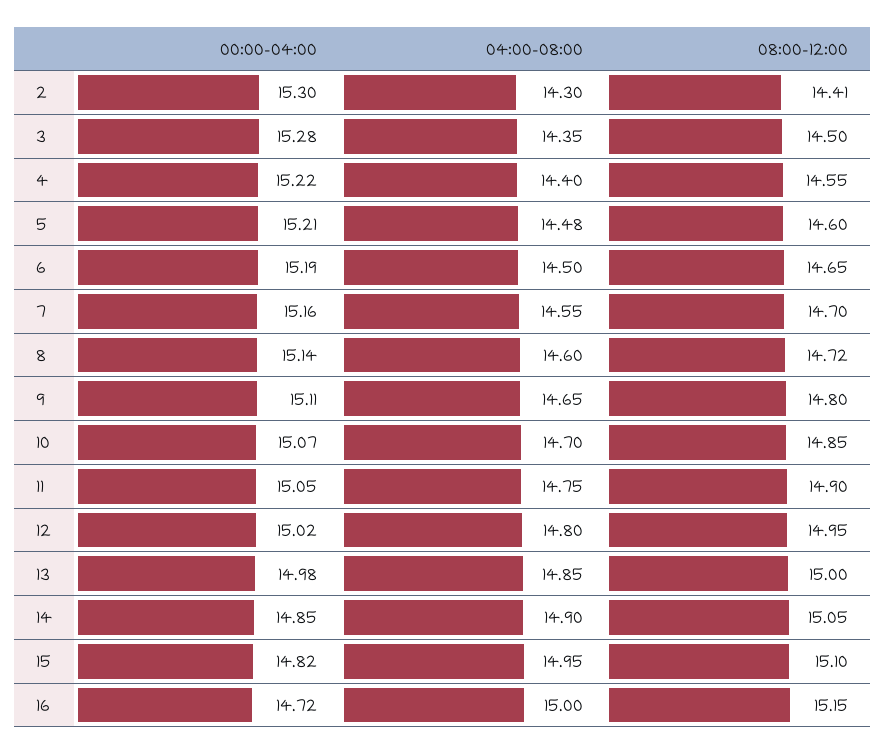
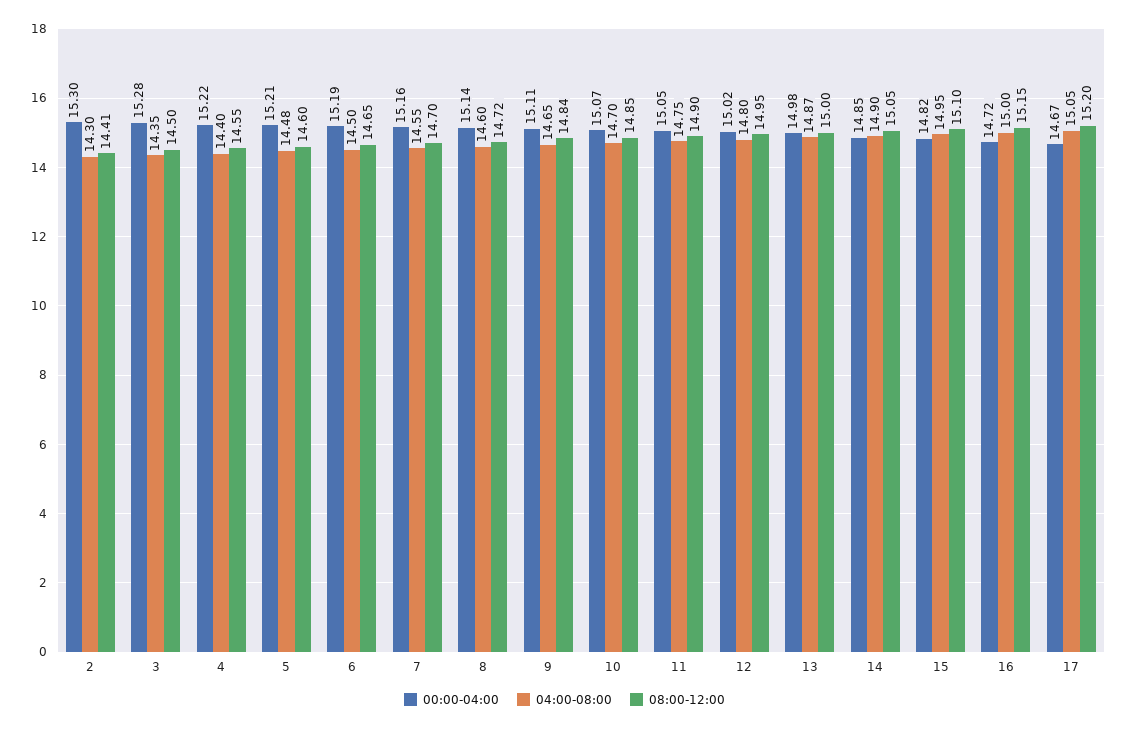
08:00-12:00, 9: 14.8 -> 14.84
04:00-08:00, 13: 14.85 -> 14.87
00:00-04:00, 17: none -> 14.67
04:00-08:00, 17: none -> 15.05
08:00-12:00, 17: none -> 15.2

